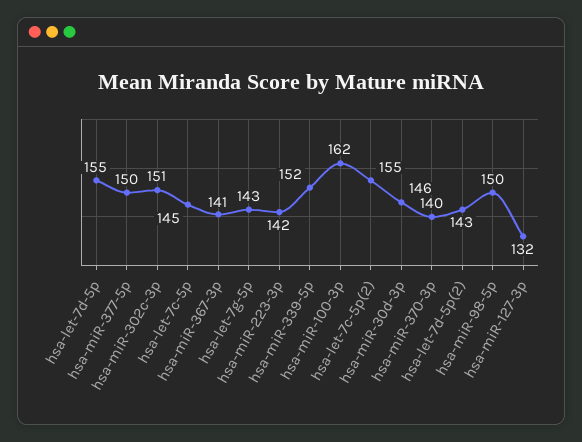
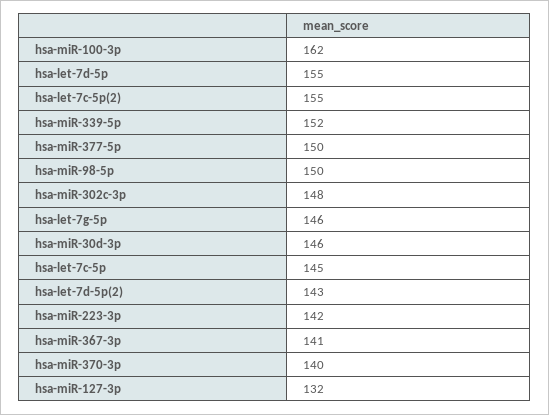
hsa-miR-302c-3p: 151 -> 148
hsa-let-7g-5p: 143 -> 146

